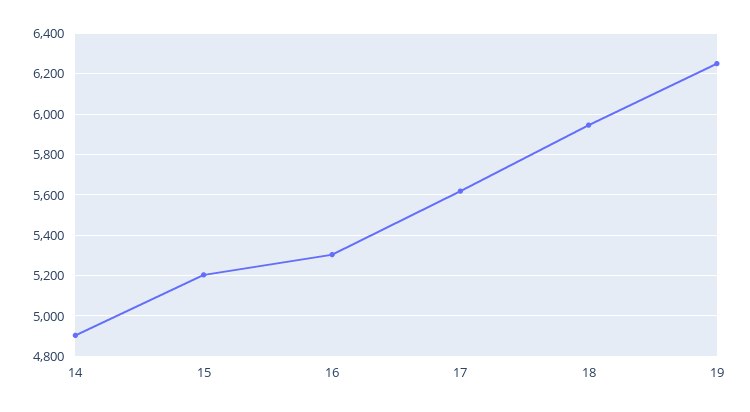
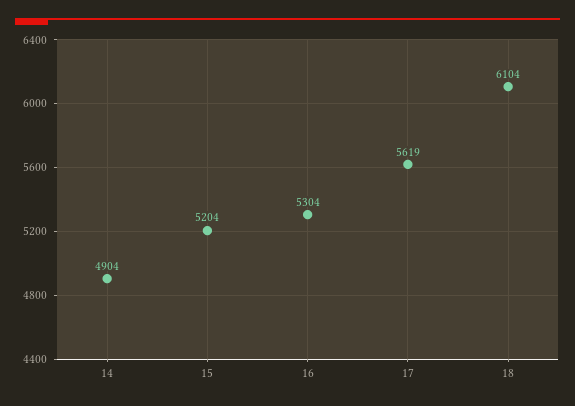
18: 5950 -> 6104
19: 6250 -> none

